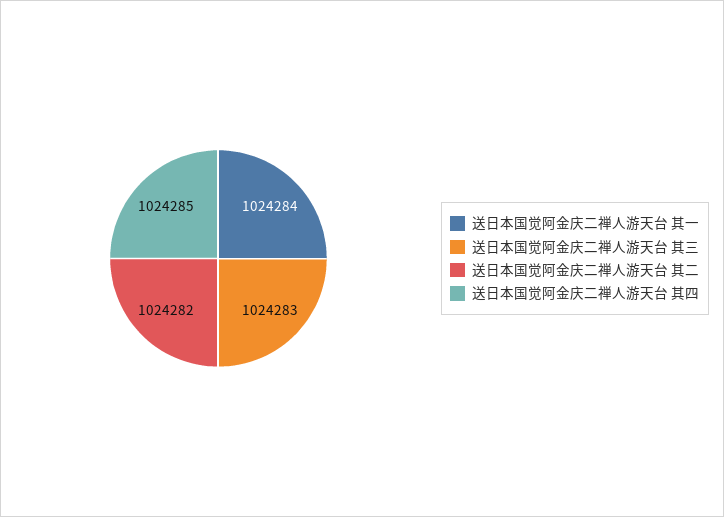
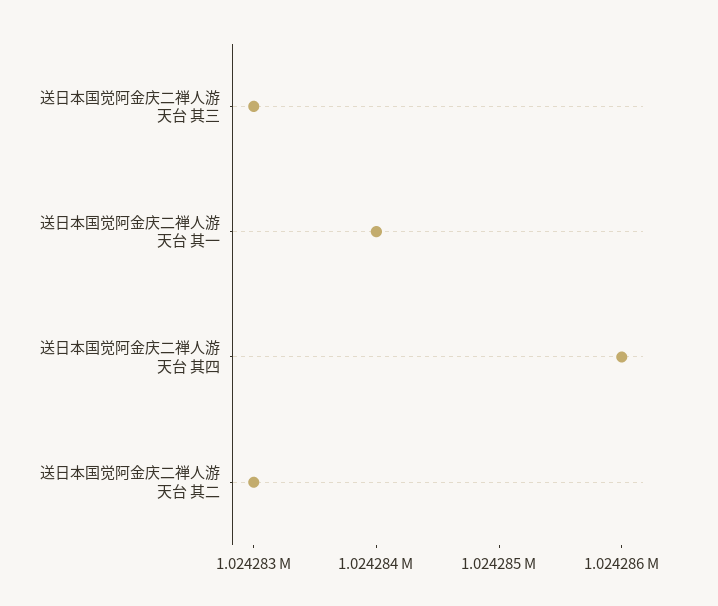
送日本国觉阿金庆二禅人游天台 其二: 1024282 -> 1024283
送日本国觉阿金庆二禅人游天台 其四: 1024285 -> 1024286

